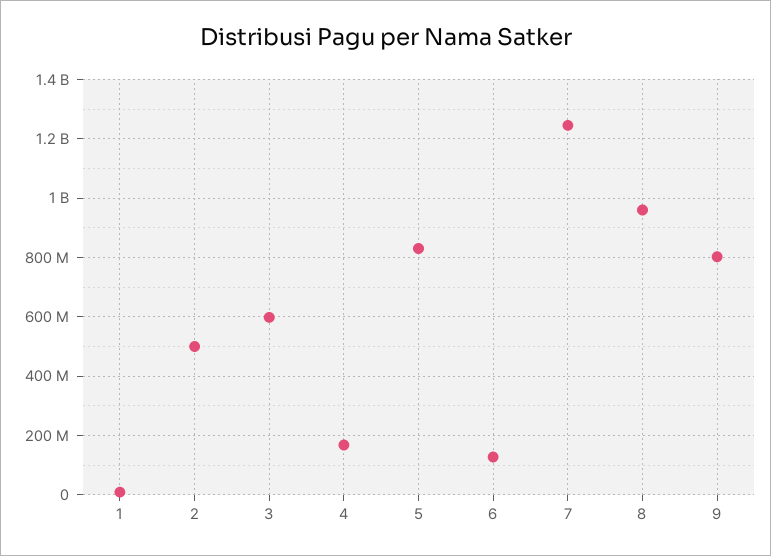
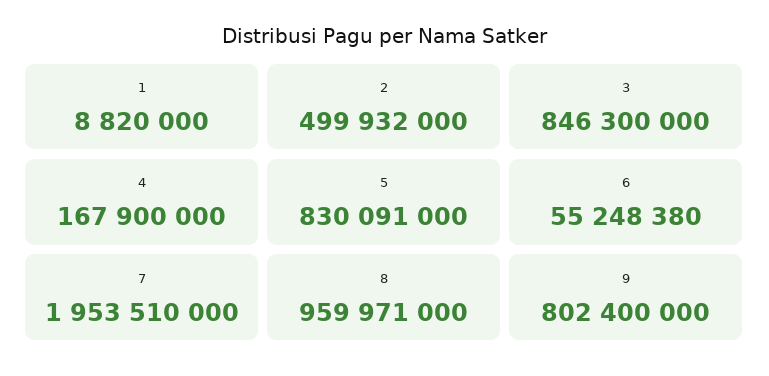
3: 600000000 -> 846300000
6: 125000000 -> 55248380
7: 1250000000 -> 1953510000

